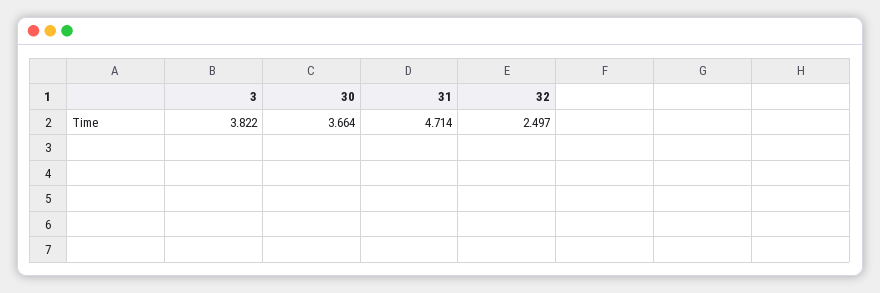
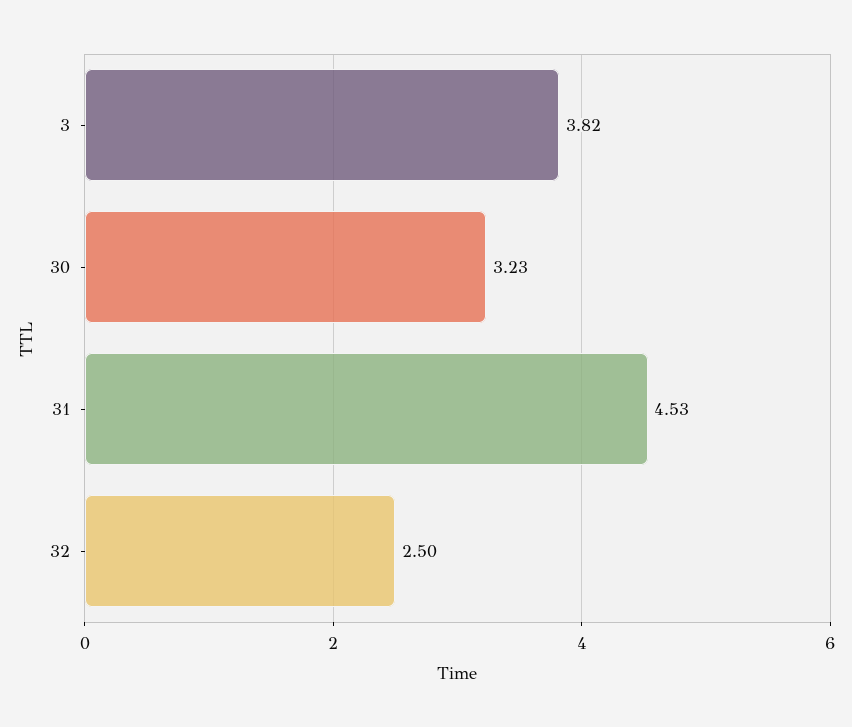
30: 3.664 -> 3.23
31: 4.714 -> 4.53

